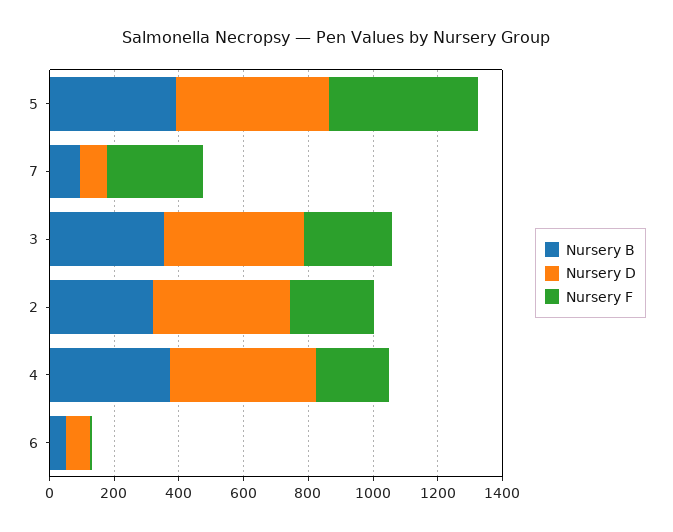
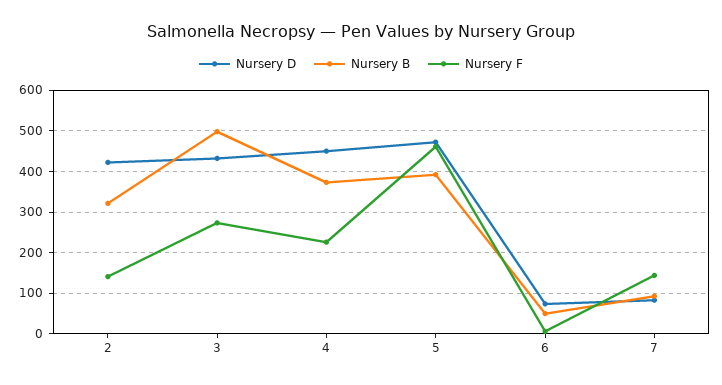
Nursery F, 7: 300 -> 140
Nursery B, 3: 350 -> 500
Nursery F, 2: 250 -> 140

